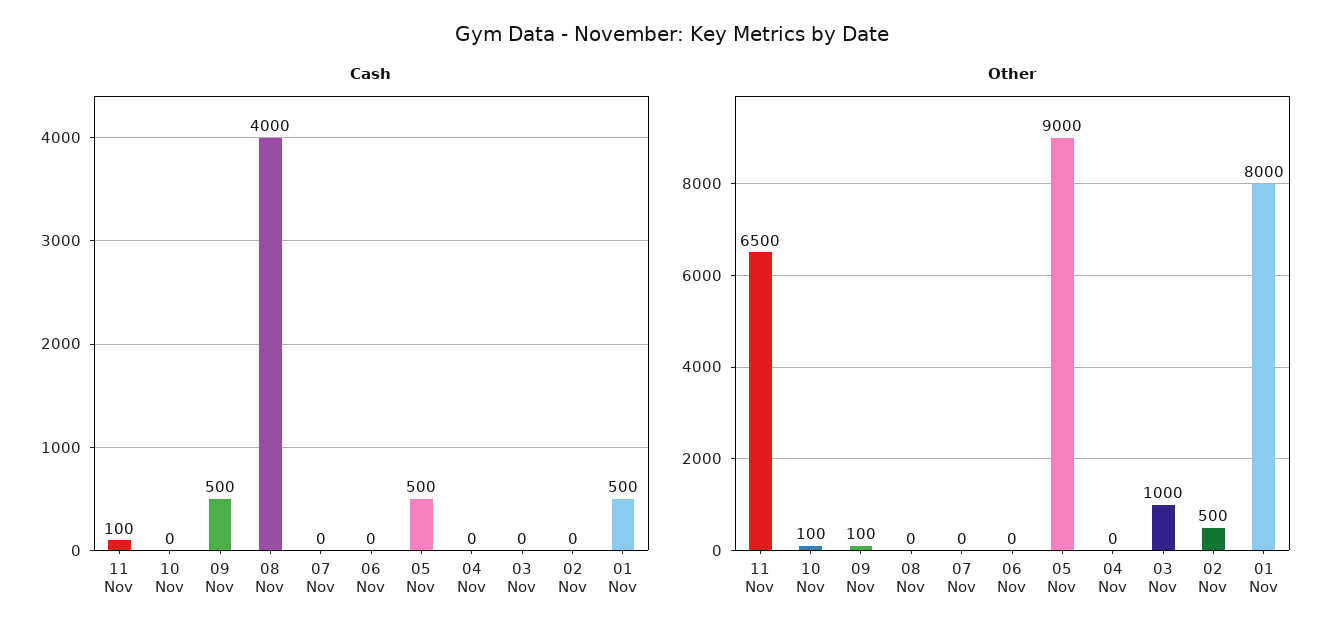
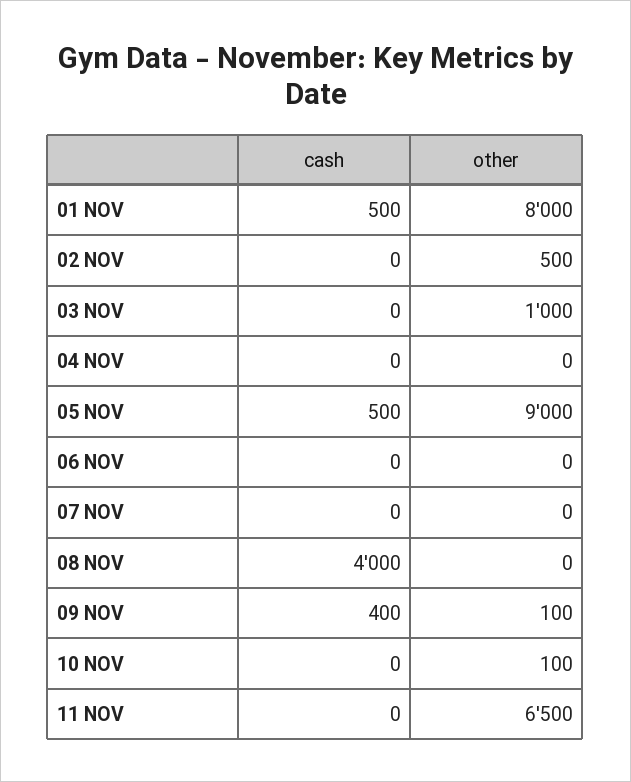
Cash, 11 Nov: 100 -> 0
Cash, 09 Nov: 500 -> 400

